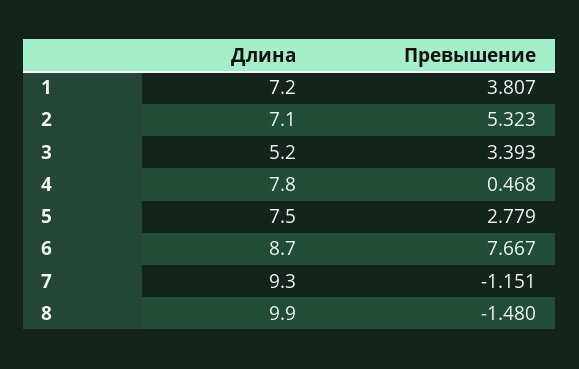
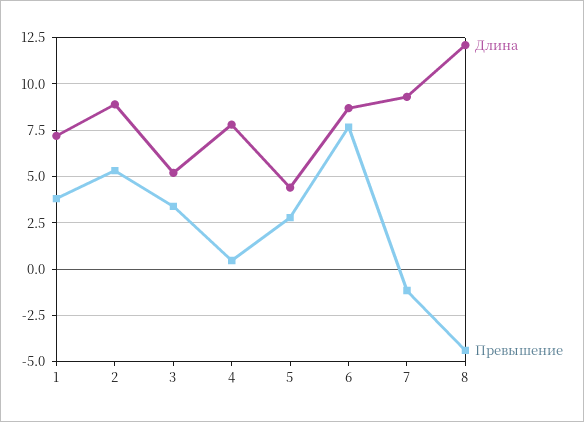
Длина, 2: 7.1 -> 9
Длина, 5: 7.5 -> 4.5
Длина, 8: 9.9 -> 12
Превышение, 8: -1.48 -> -4.5

